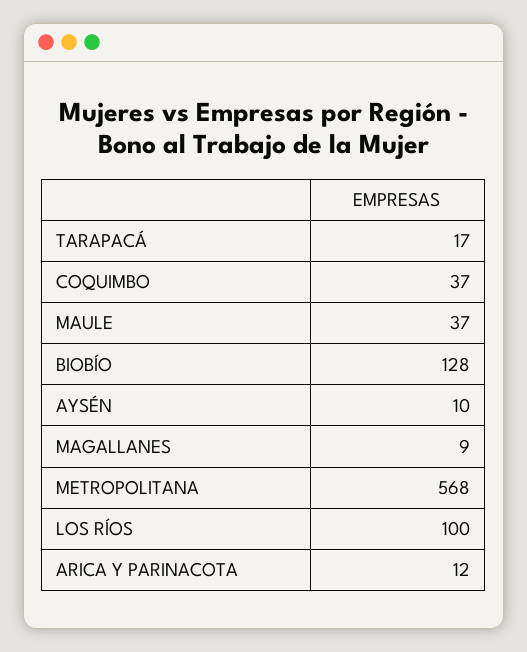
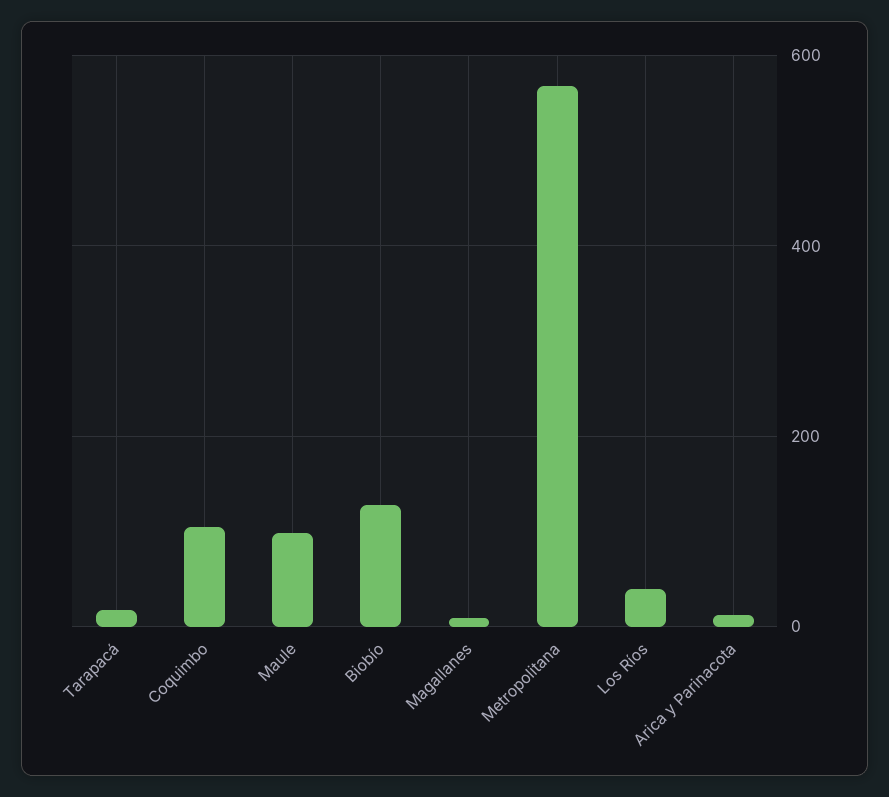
COQUIMBO: 37 -> 100
MAULE: 37 -> 100
AYSÉN: 10 -> none
LOS RÍOS: 100 -> 40

